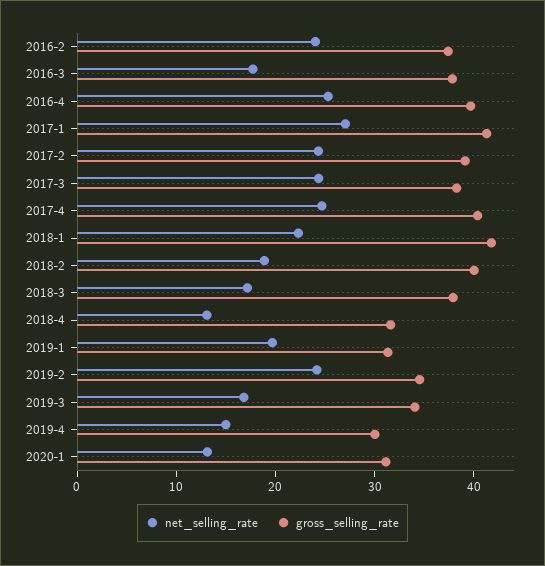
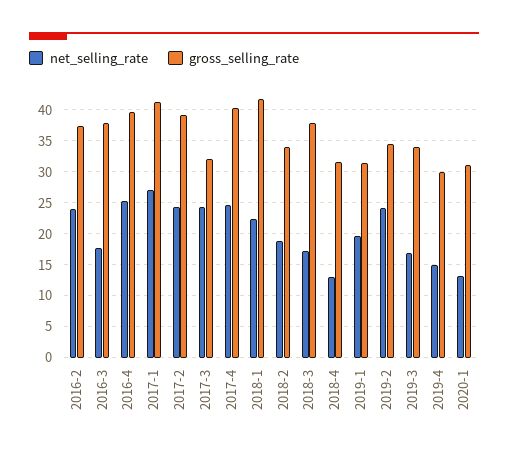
gross_selling_rate, 2017-3: 38 -> 32
gross_selling_rate, 2018-2: 40 -> 34

